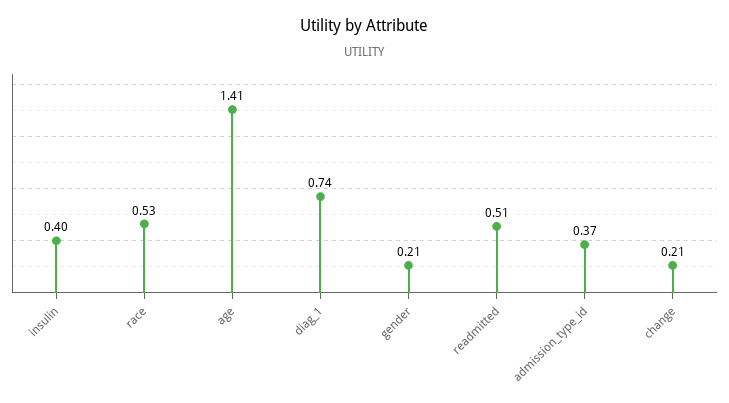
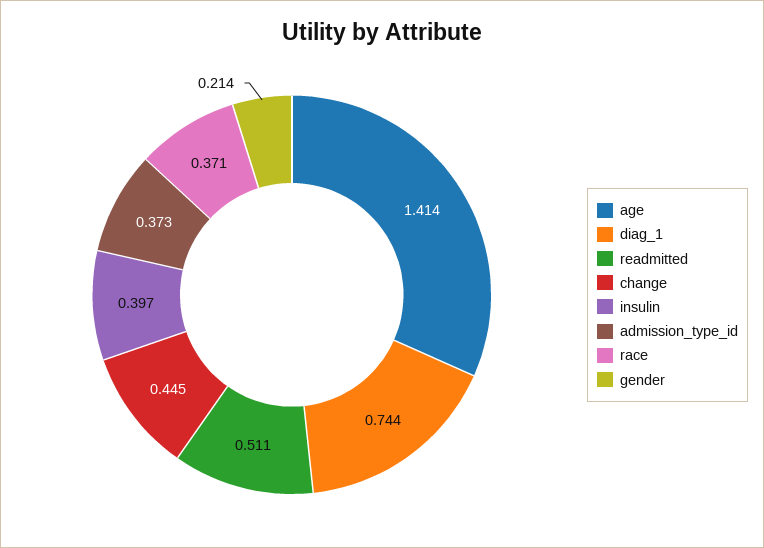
race: 0.53 -> 0.371
change: 0.21 -> 0.445

